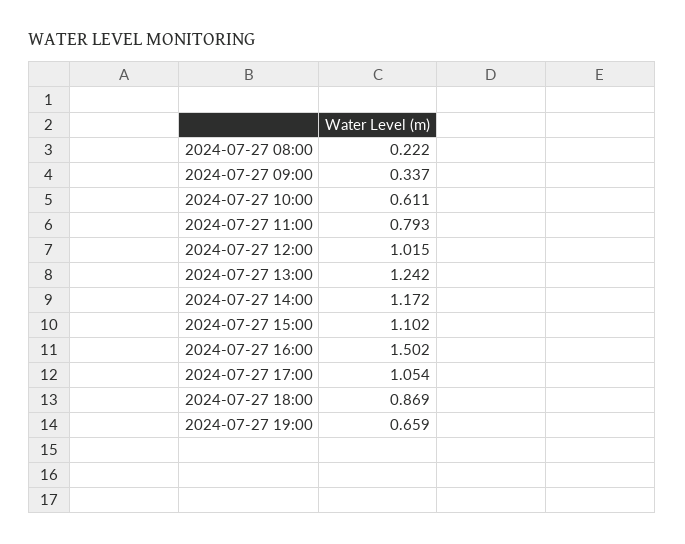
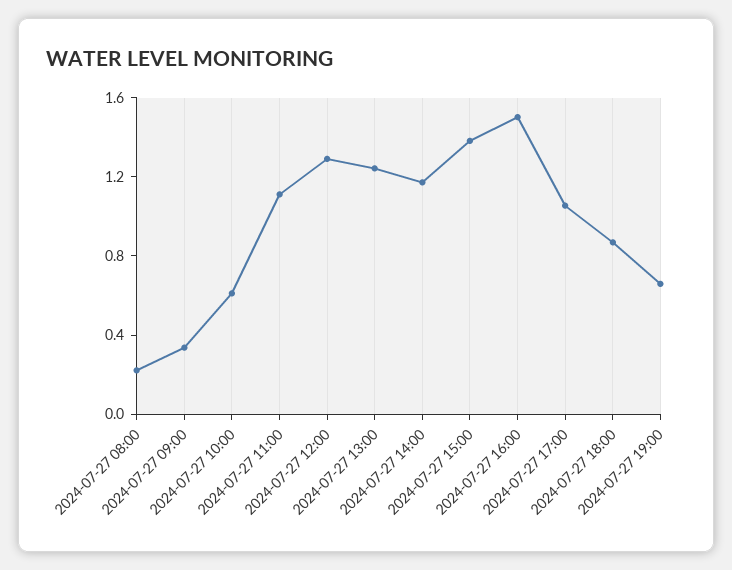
2024-07-27 11:00: 0.793 -> 1.1
2024-07-27 12:00: 1.015 -> 1.3
2024-07-27 15:00: 1.102 -> 1.4

